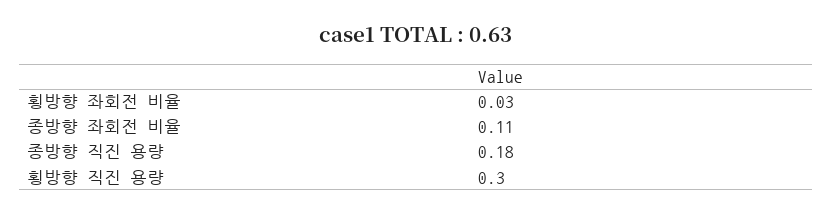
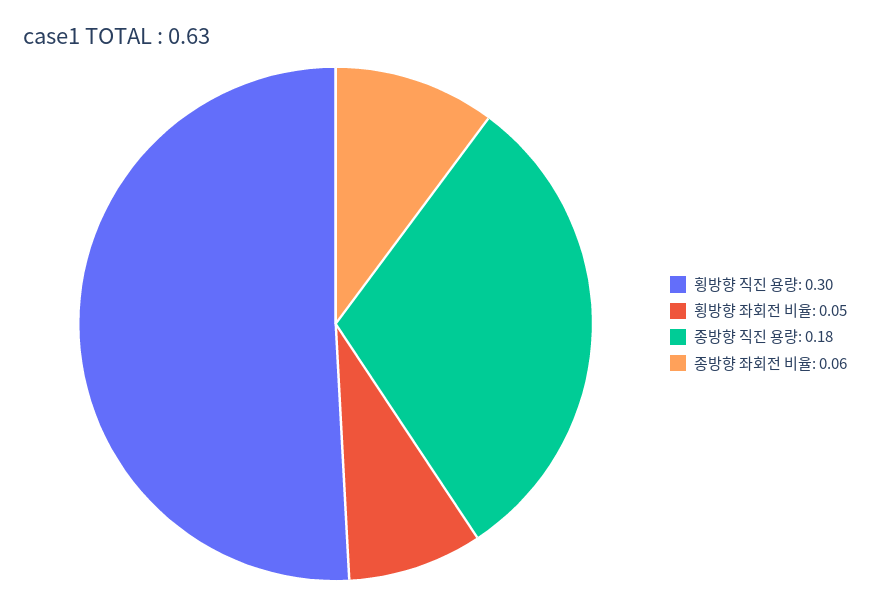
횡방향 좌회전 비율: 0.03 -> 0.05
종방향 좌회전 비율: 0.11 -> 0.06

